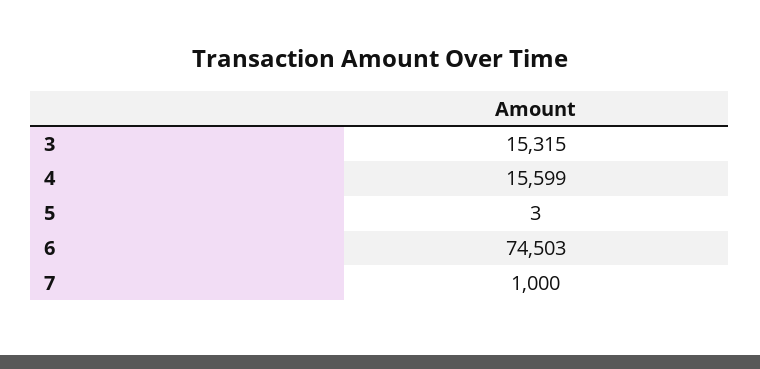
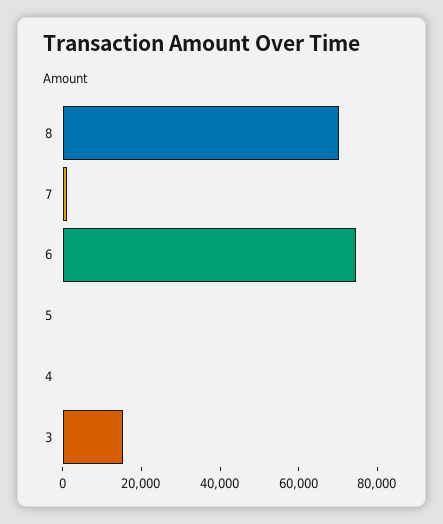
4: 15599 -> 0
8: none -> 70000

